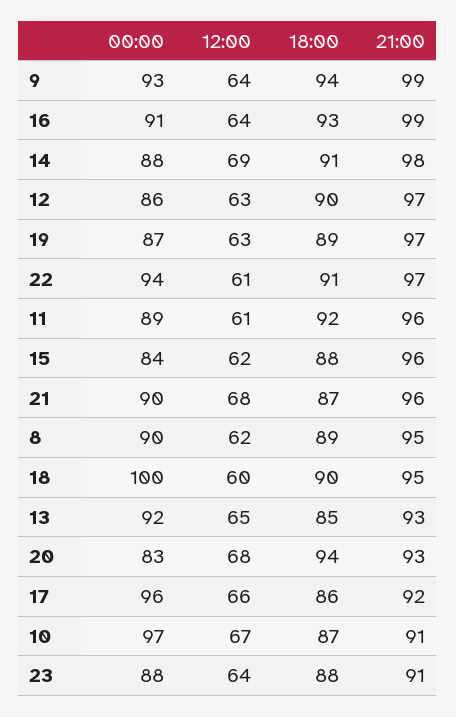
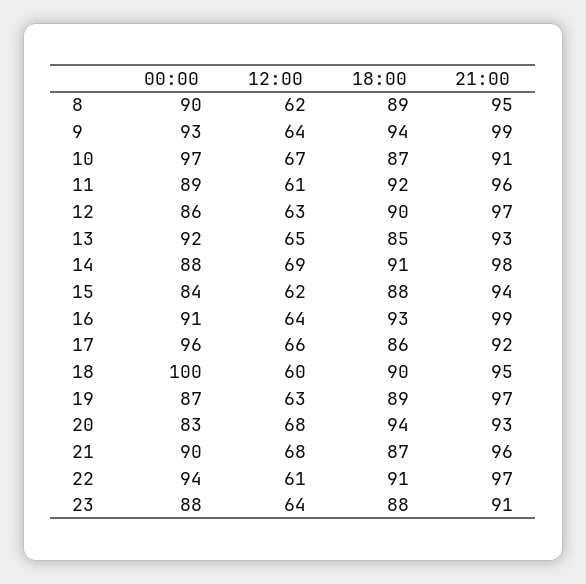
21:00, 15: 96 -> 94

